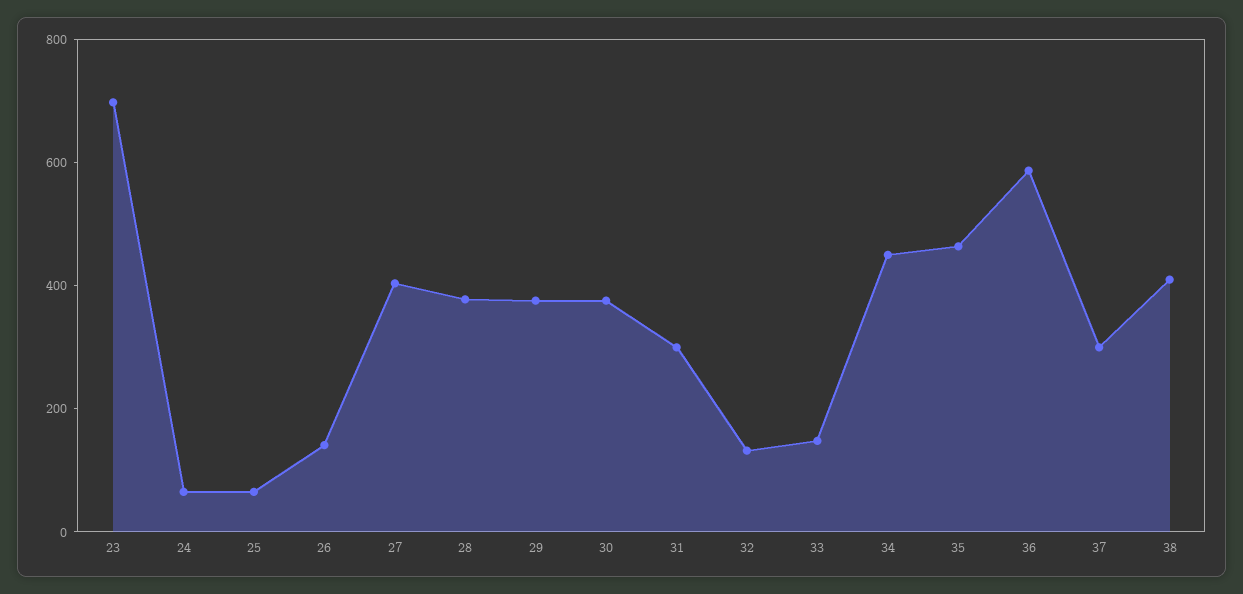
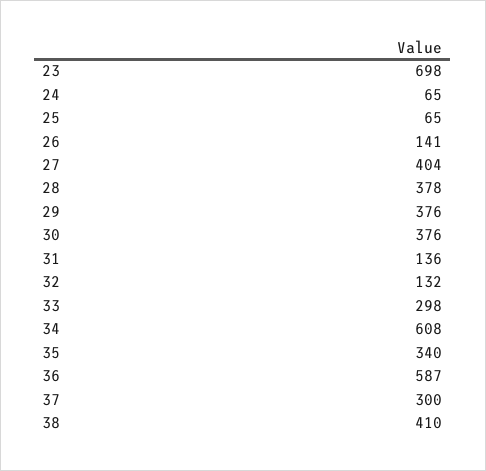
31: 300 -> 136
33: 150 -> 298
34: 450 -> 608
35: 450 -> 340

